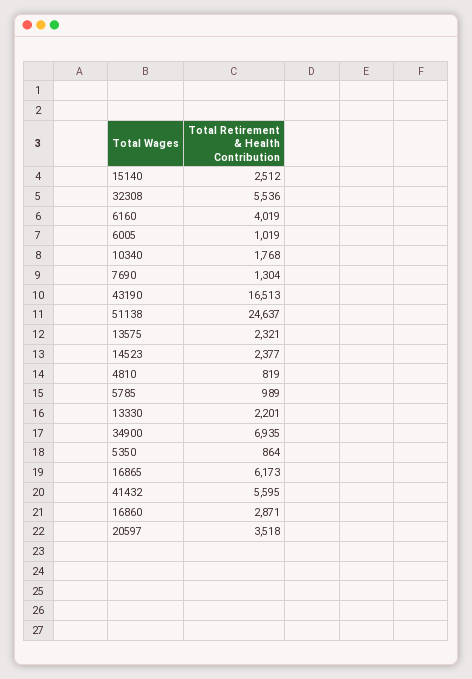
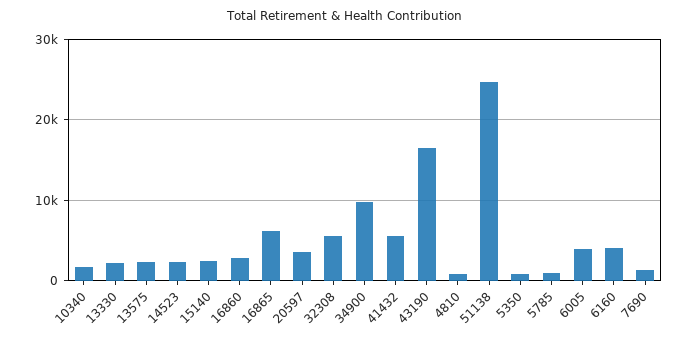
6005: 1019 -> 4000
34900: 6935 -> 10000

